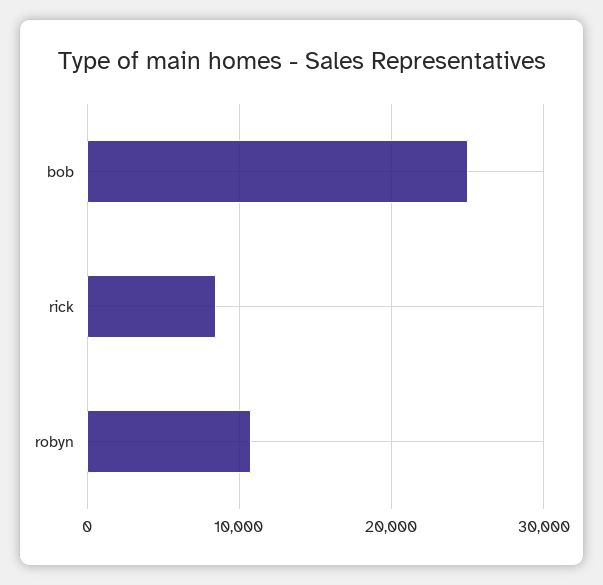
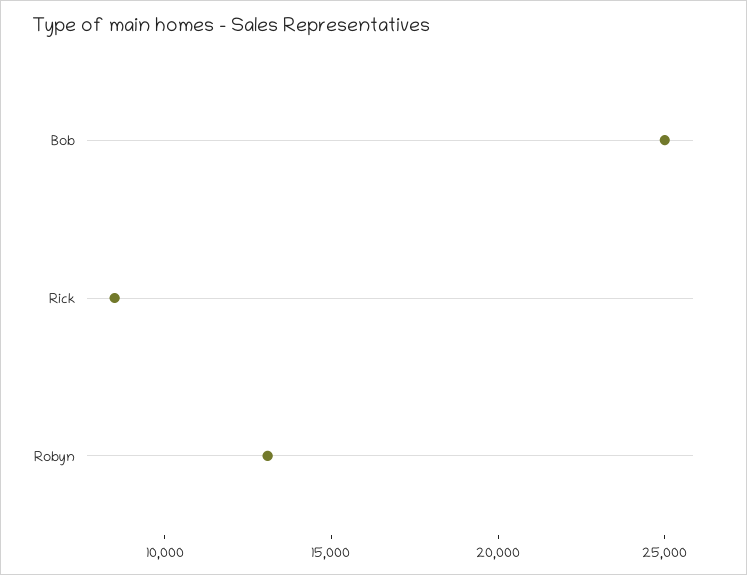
robyn: 11000 -> 13000

